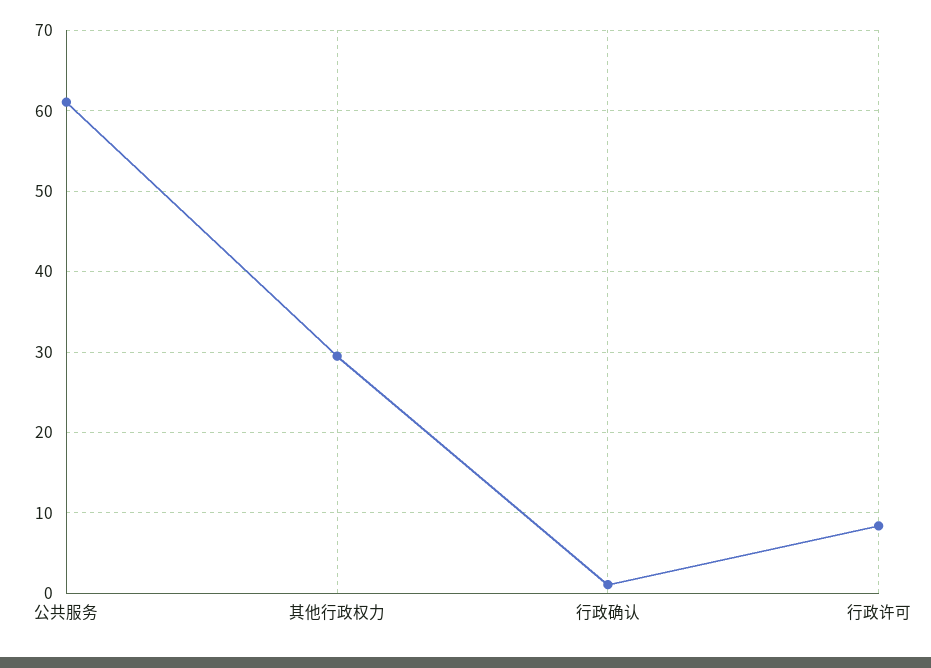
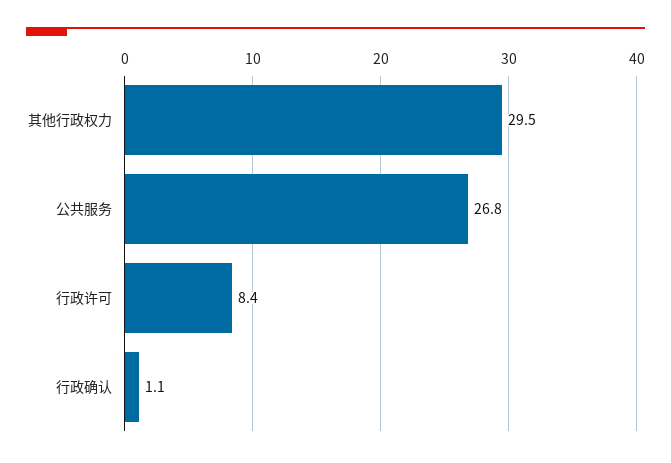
公共服务: 61 -> 26.8

